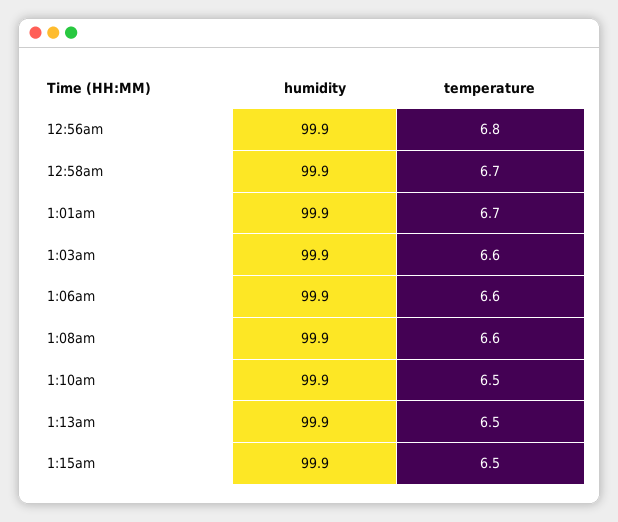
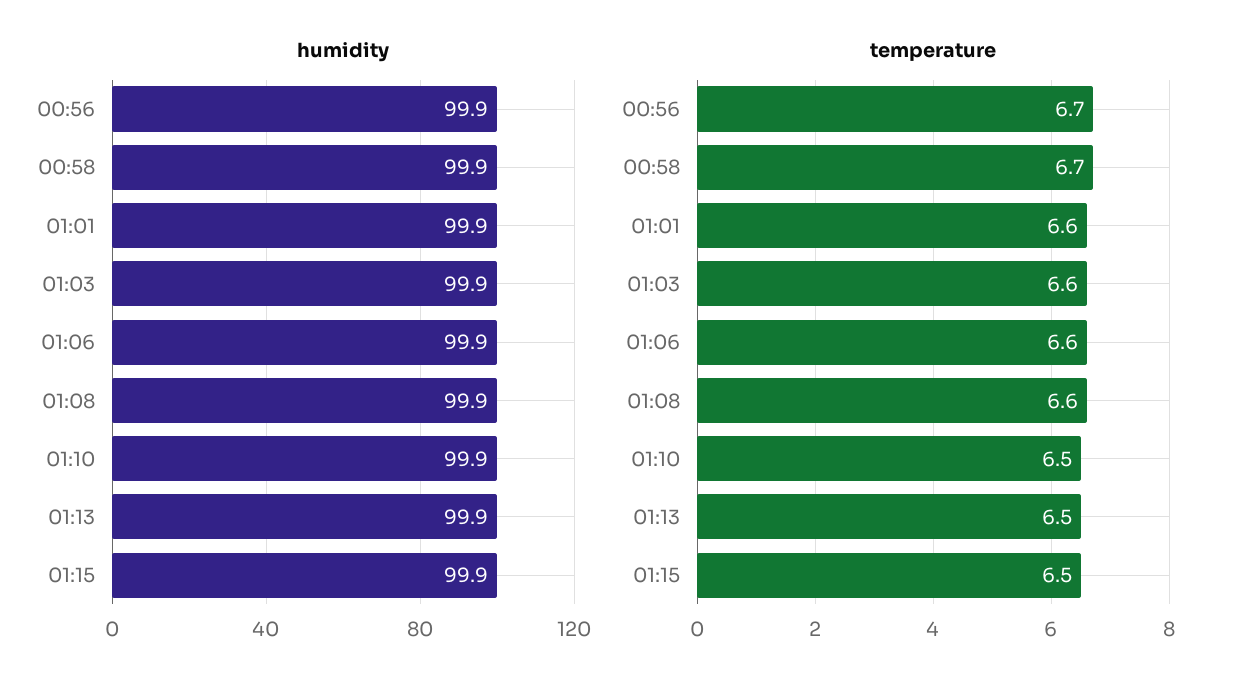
temperature, 12:56am: 6.8 -> 6.7
temperature, 1:01am: 6.7 -> 6.6

